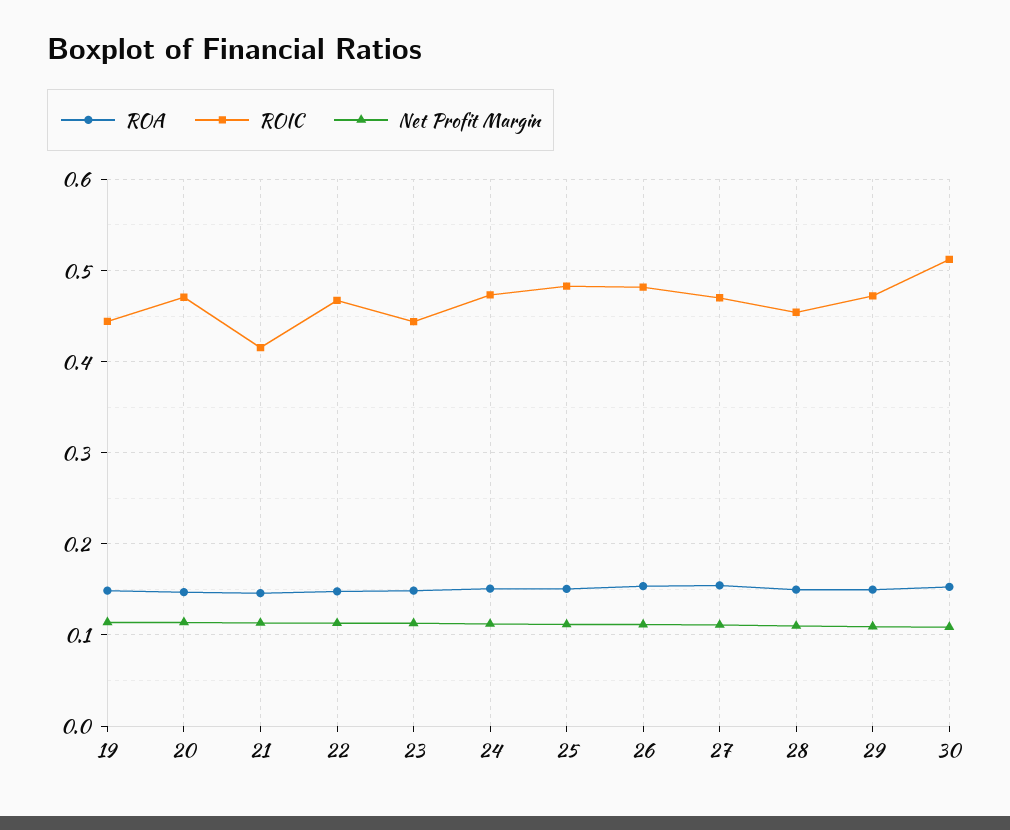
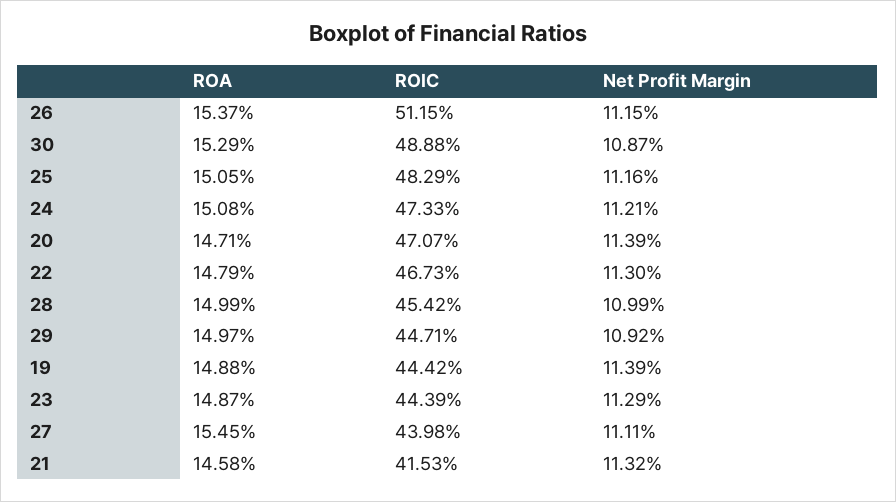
ROIC, 26: 0.48 -> 0.5115
ROIC, 27: 0.47 -> 0.4398
ROIC, 29: 0.47 -> 0.4471
ROIC, 30: 0.51 -> 0.4888

